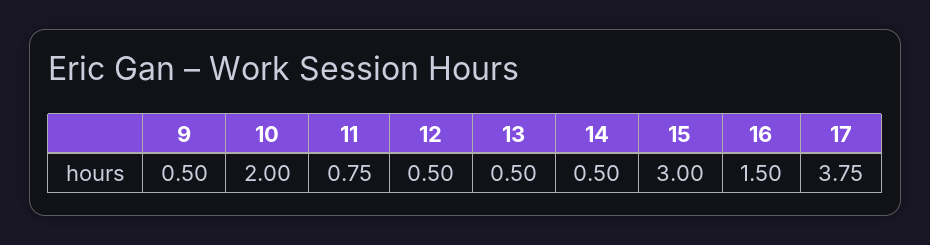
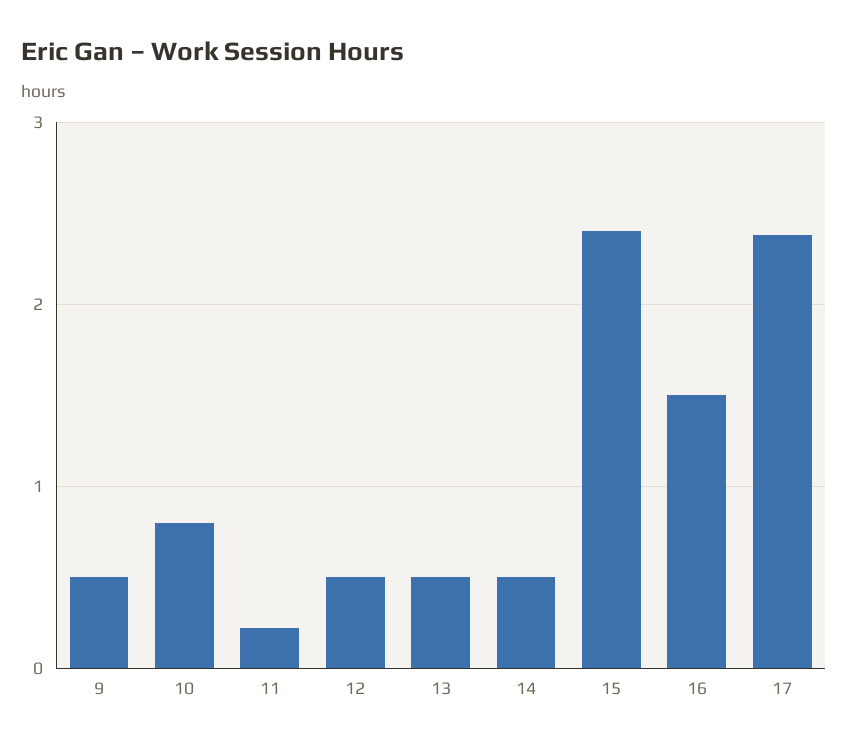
10: 2 -> 0.8
11: 0.75 -> 0.2
15: 3 -> 2.4
17: 3.75 -> 2.4

